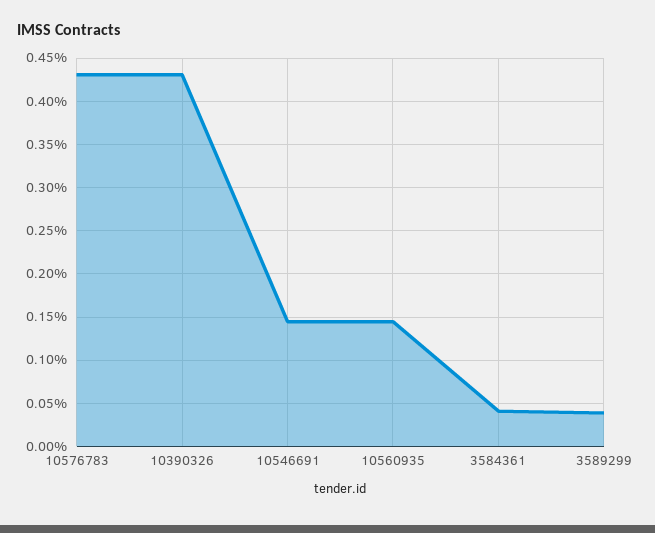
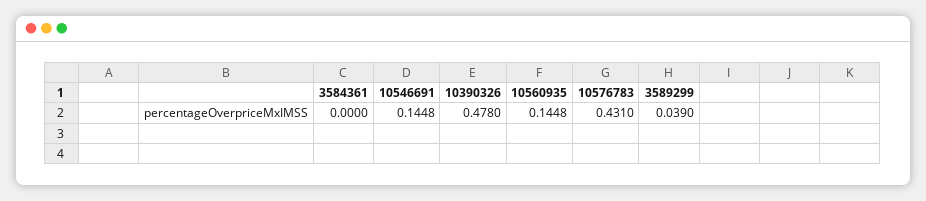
10390326: 0.43 -> 0.478
3584361: 0.04 -> 0

